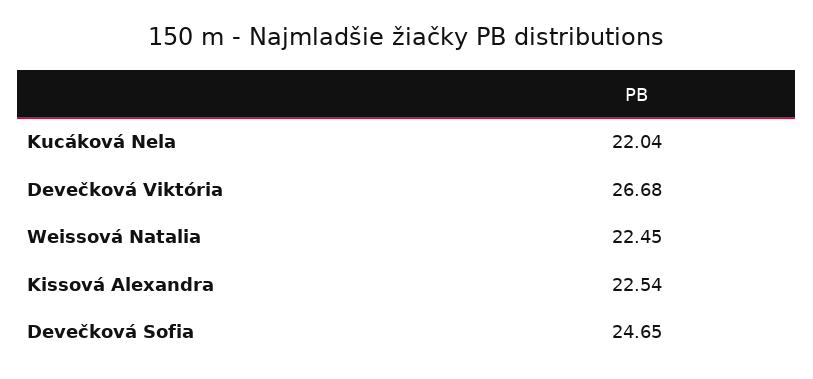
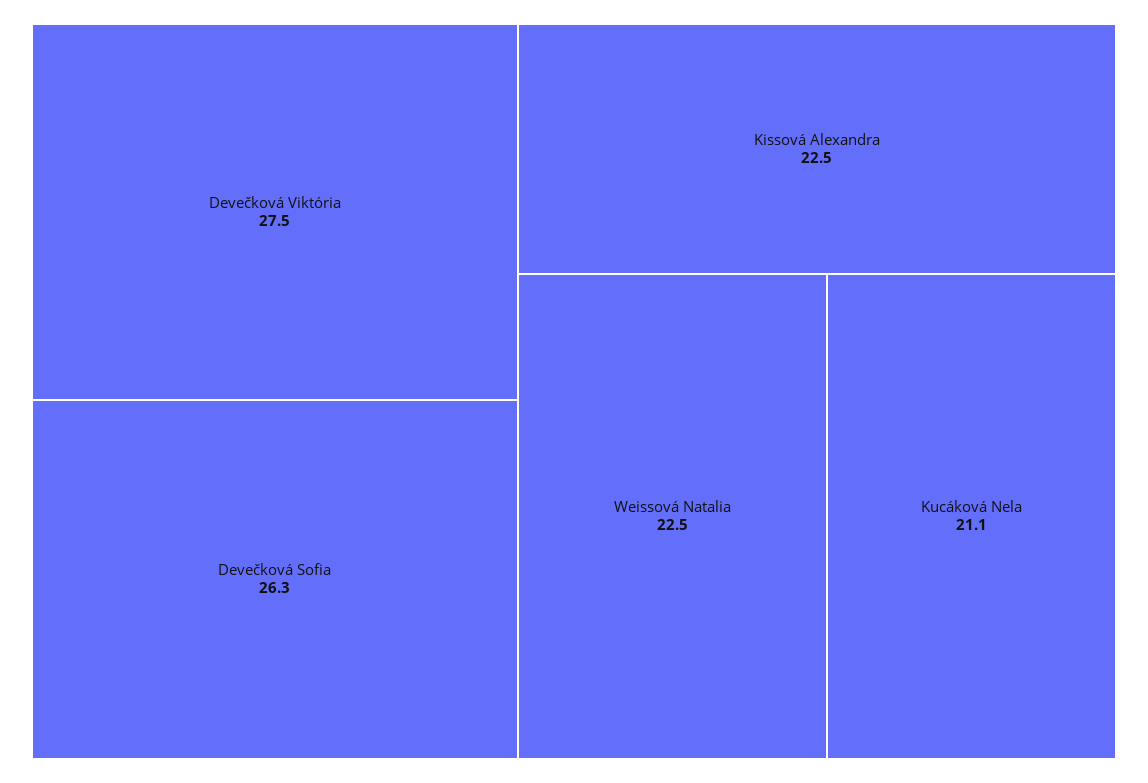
Kucáková Nela: 22.04 -> 21.1
Devečková Viktória: 26.68 -> 27.5
Devečková Sofia: 24.65 -> 26.3

